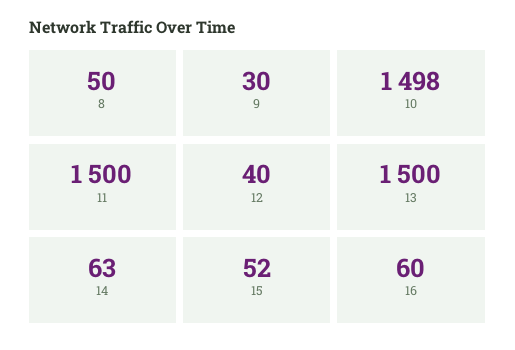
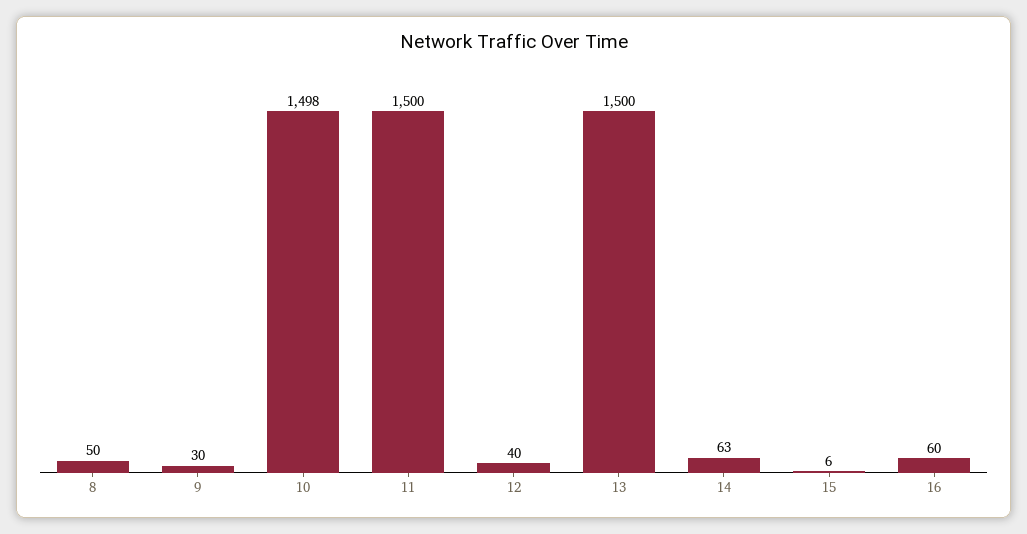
15: 52 -> 6

